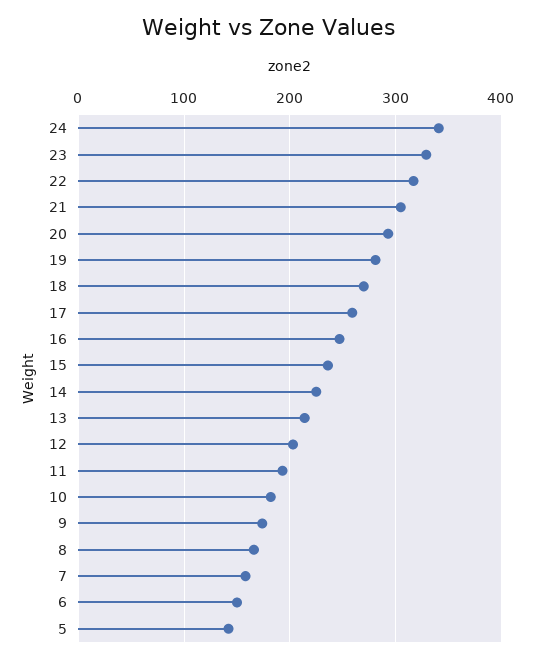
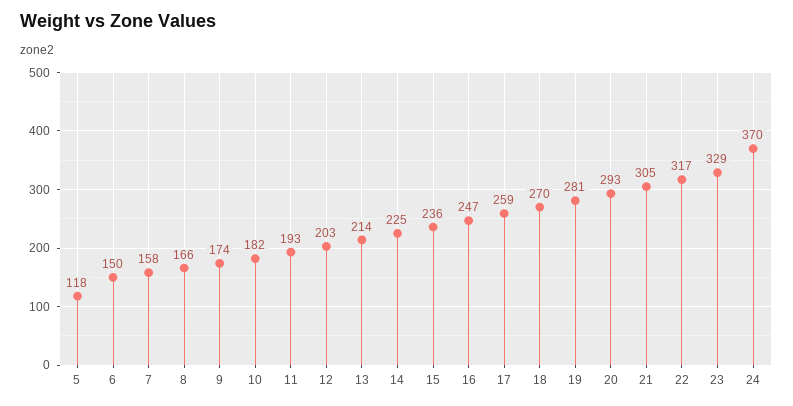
24: 340 -> 370
5: 140 -> 118

